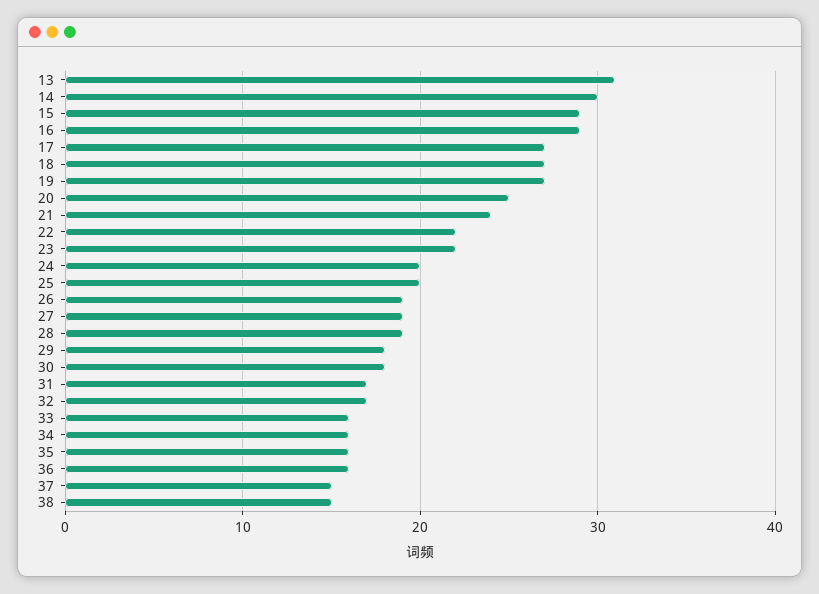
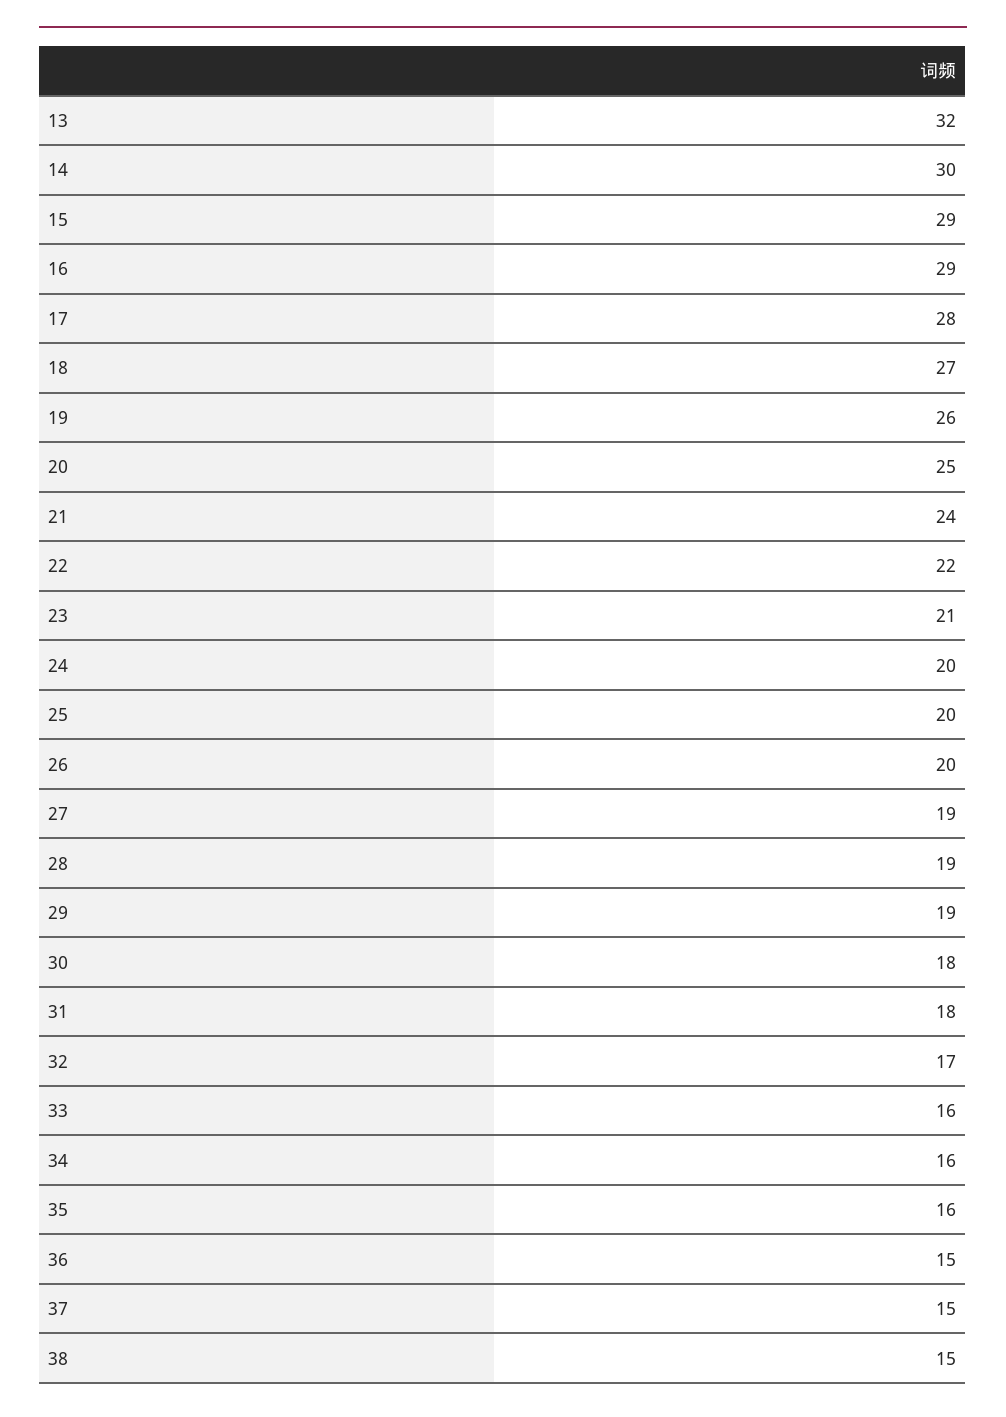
13: 31 -> 32
17: 27 -> 28
19: 27 -> 26
23: 22 -> 21
26: 19 -> 20
29: 18 -> 19
31: 17 -> 18
36: 16 -> 15

